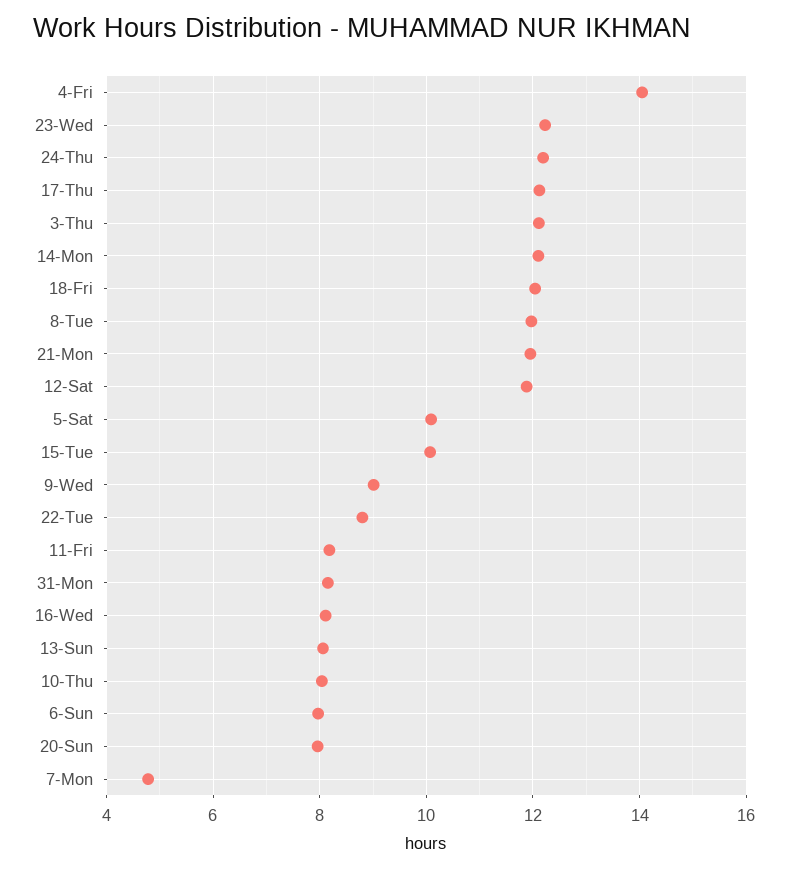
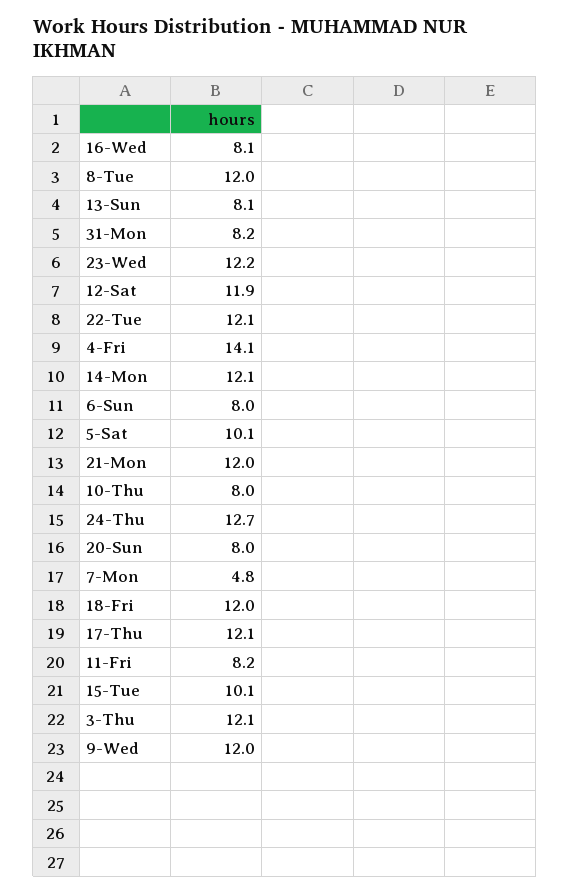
24-Thu: 12.2 -> 12.7
9-Wed: 9 -> 12
22-Tue: 8.8 -> 12.1

